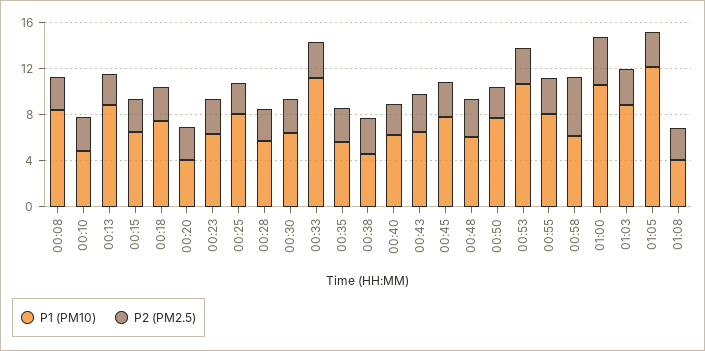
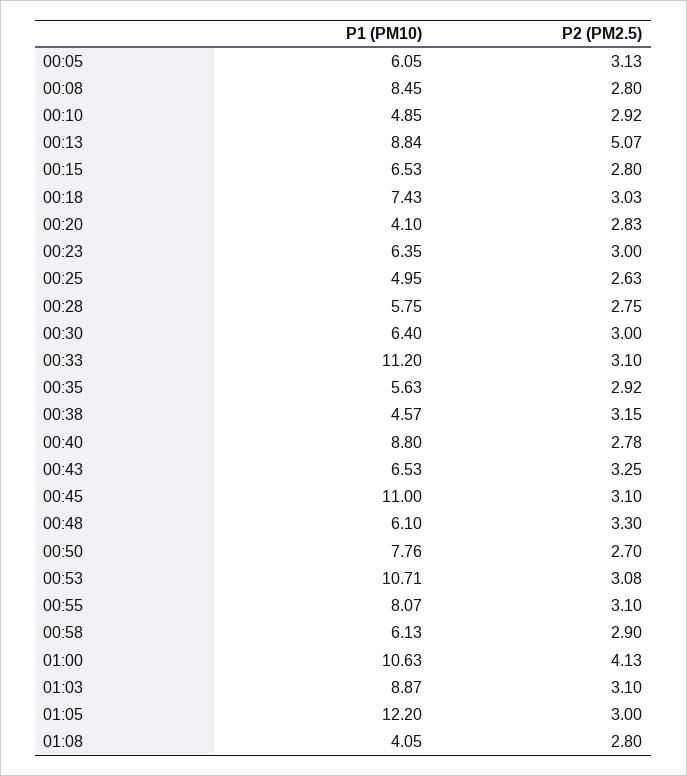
P2 (PM2.5), 00:13: 3 -> 5.07
P1 (PM10), 00:25: 8 -> 4.95
P1 (PM10), 00:40: 6 -> 8.8
P1 (PM10), 00:45: 8 -> 11
P2 (PM2.5), 00:58: 5 -> 2.9
P1 (PM10), 00:05: none -> 6.05
P2 (PM2.5), 00:05: none -> 3.13

